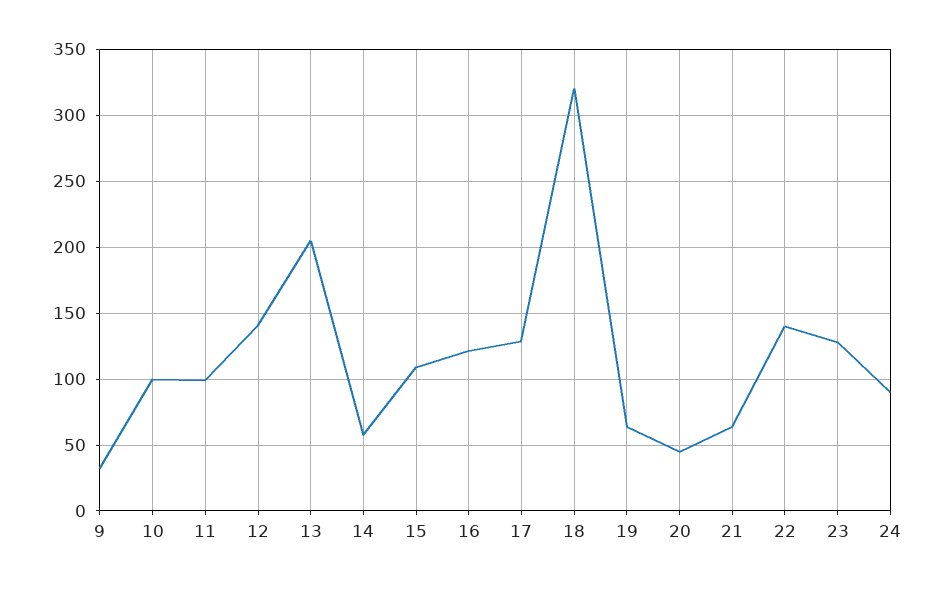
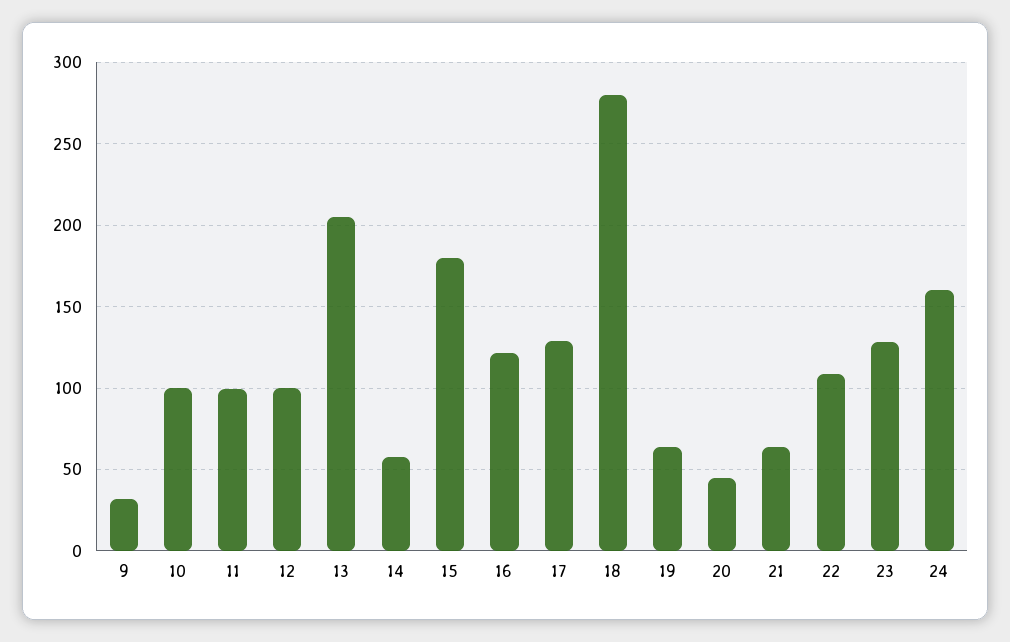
12: 140 -> 100
15: 110 -> 180
18: 320 -> 280
22: 140 -> 110
24: 90 -> 160

